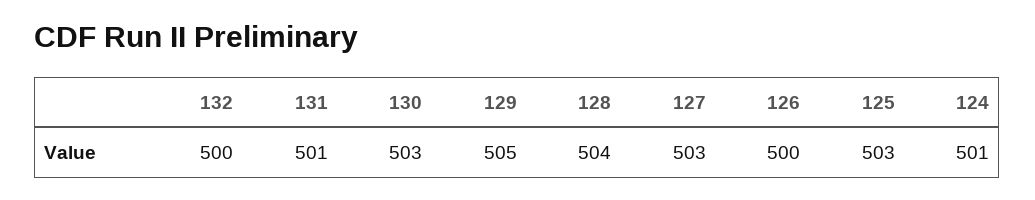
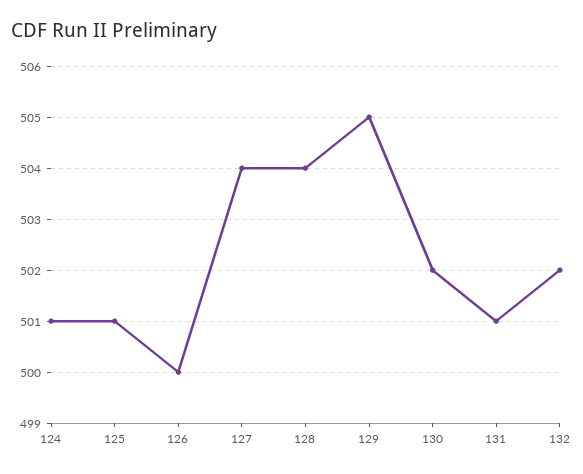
132: 500 -> 502
130: 503 -> 502
127: 503 -> 504
125: 503 -> 501

